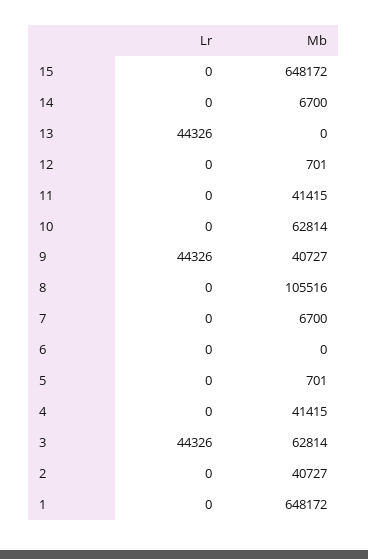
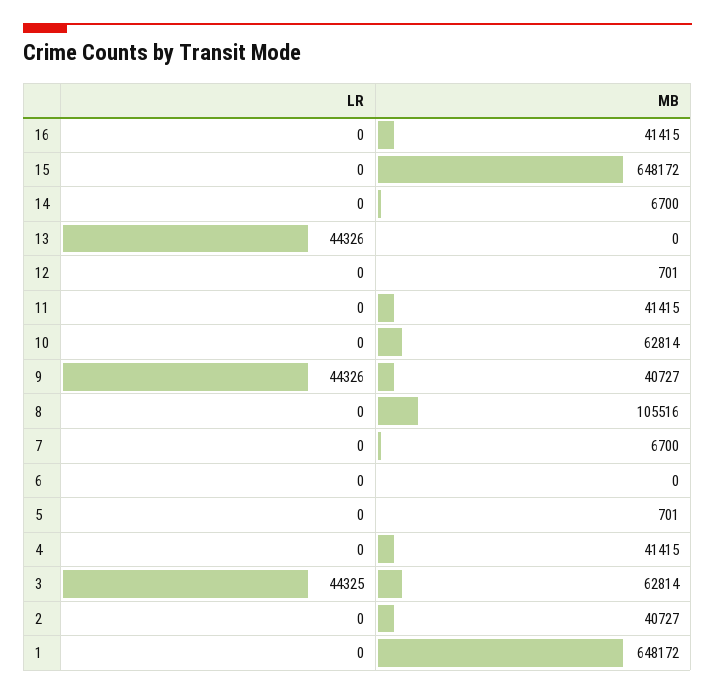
Lr, 3: 44326 -> 44325
Lr, 16: none -> 0
Mb, 16: none -> 41415

